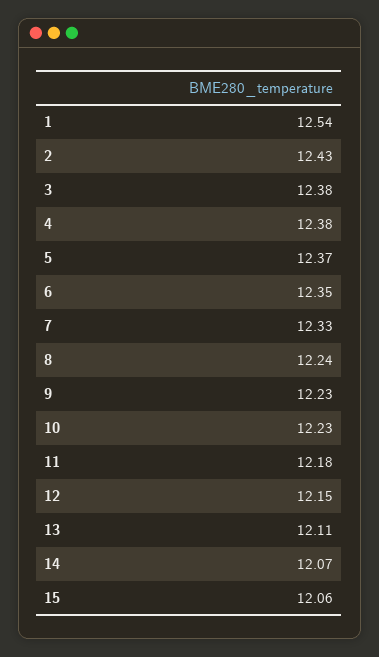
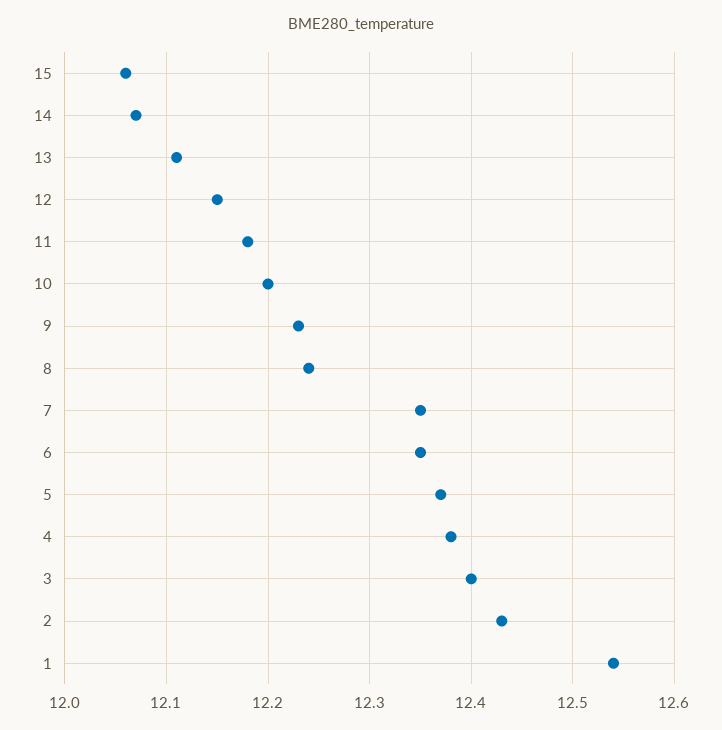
3: 12.38 -> 12.4
7: 12.33 -> 12.35
10: 12.23 -> 12.2

